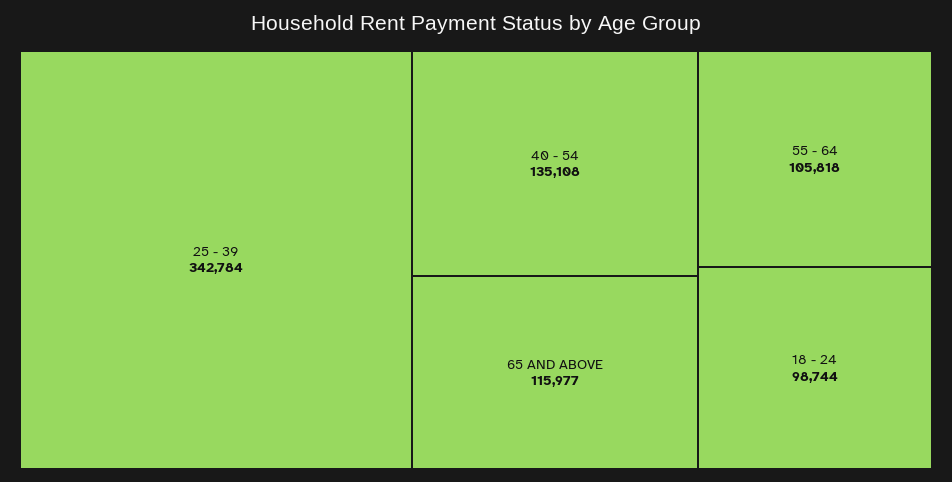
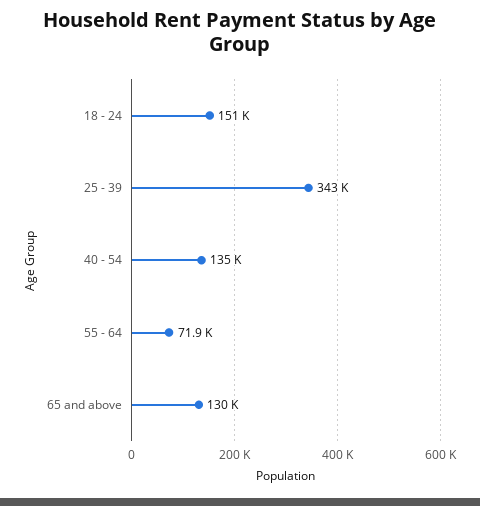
65 AND ABOVE: 115977 -> 130000
55 - 64: 105818 -> 71900
18 - 24: 98744 -> 151000

